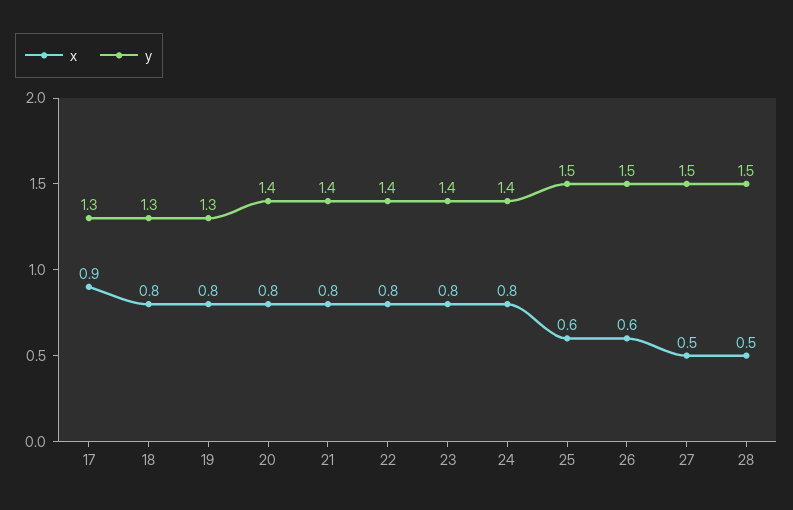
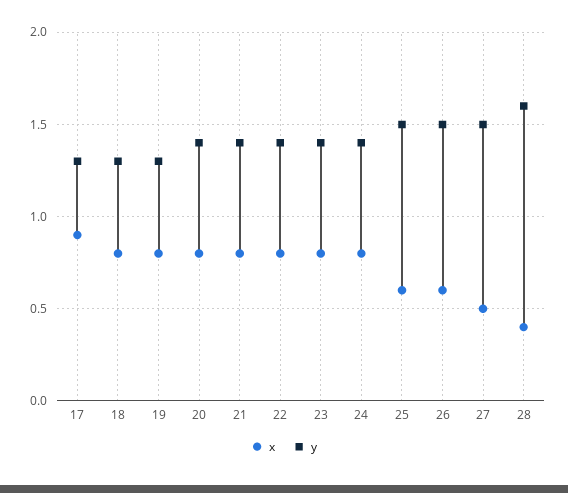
x, 28: 0.5 -> 0.4
y, 28: 1.5 -> 1.6

